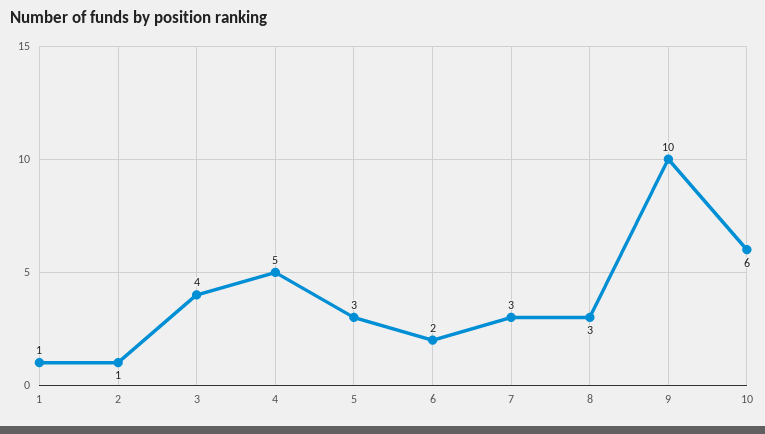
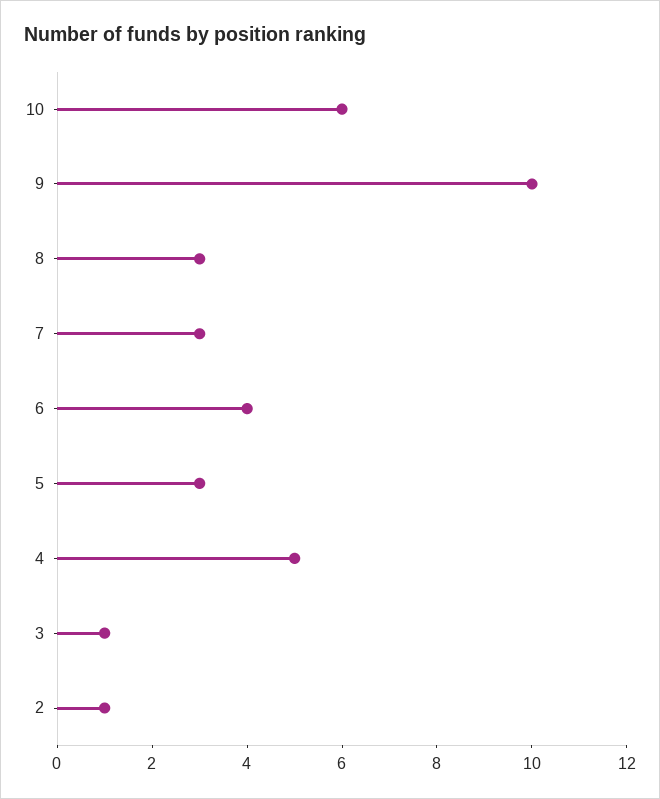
1: 1 -> none
3: 4 -> 1
6: 2 -> 4

